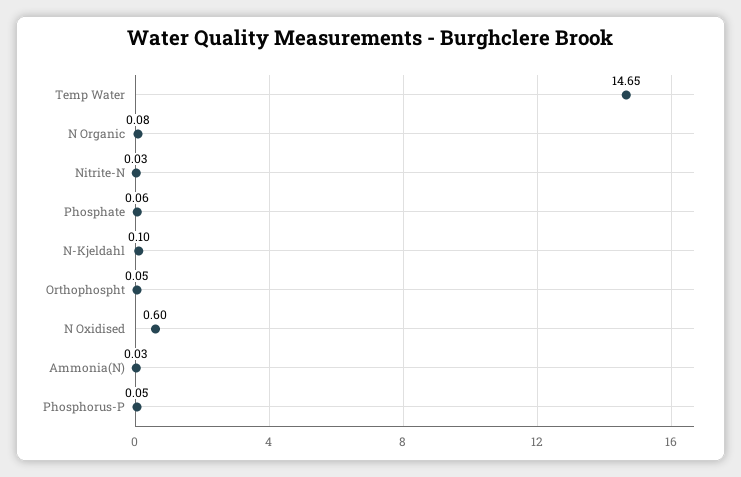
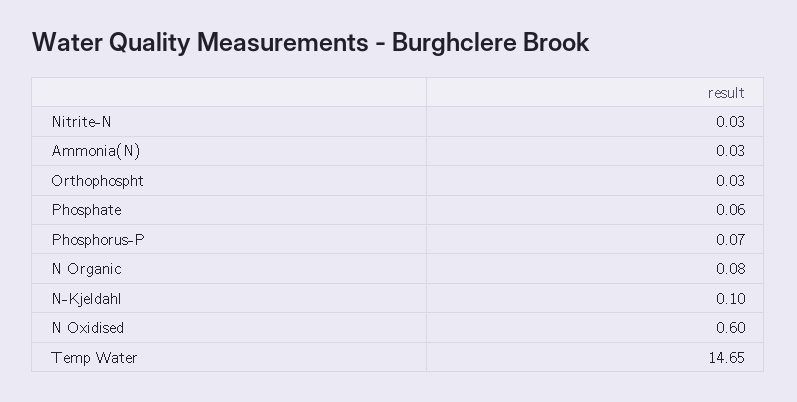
Orthophospht: 0.05 -> 0.03
Phosphorus-P: 0.05 -> 0.07

